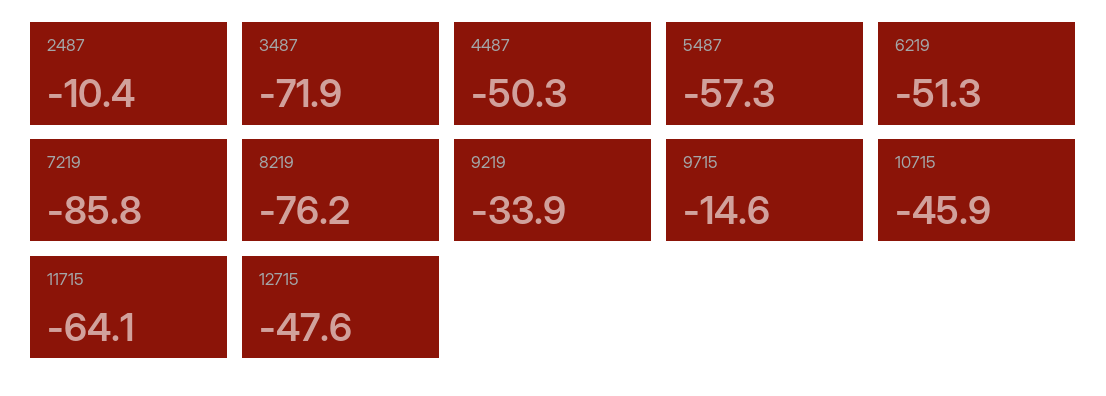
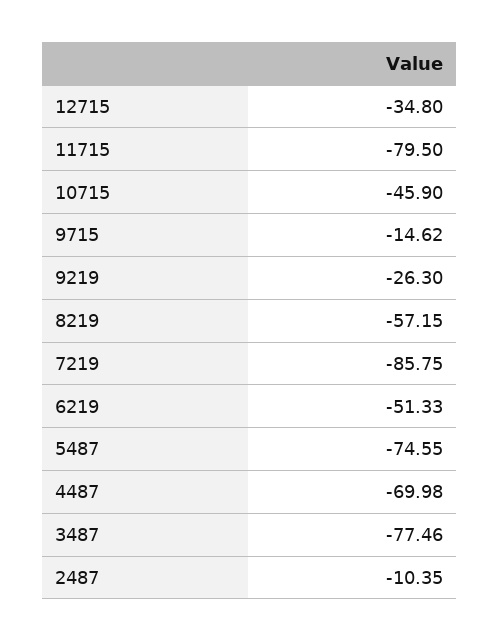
3487: -71.9 -> -77.46
4487: -50.3 -> -69.98
5487: -57.3 -> -74.55
8219: -76.2 -> -57.15
9219: -33.9 -> -26.3
11715: -64.1 -> -79.5
12715: -47.6 -> -34.8

